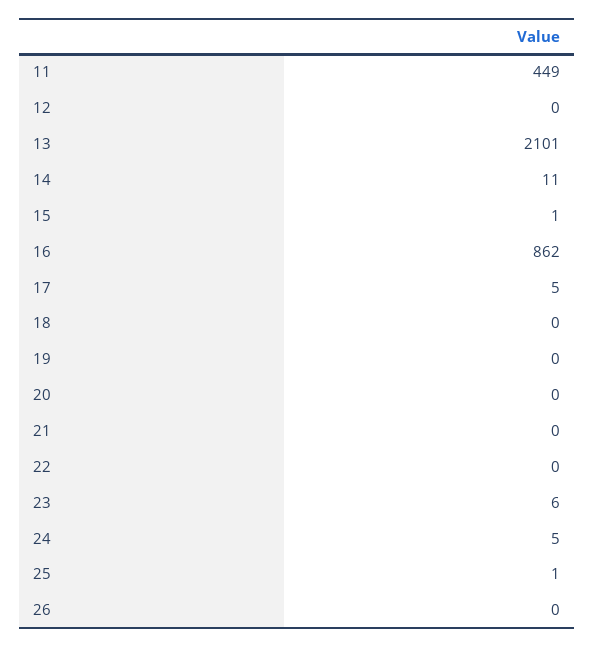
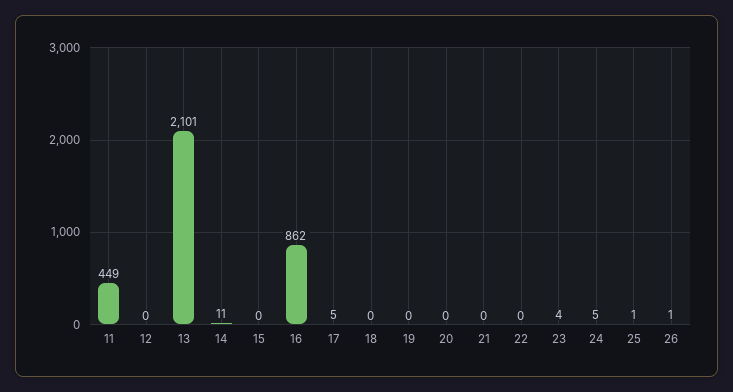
15: 1 -> 0
23: 6 -> 4
26: 0 -> 1

